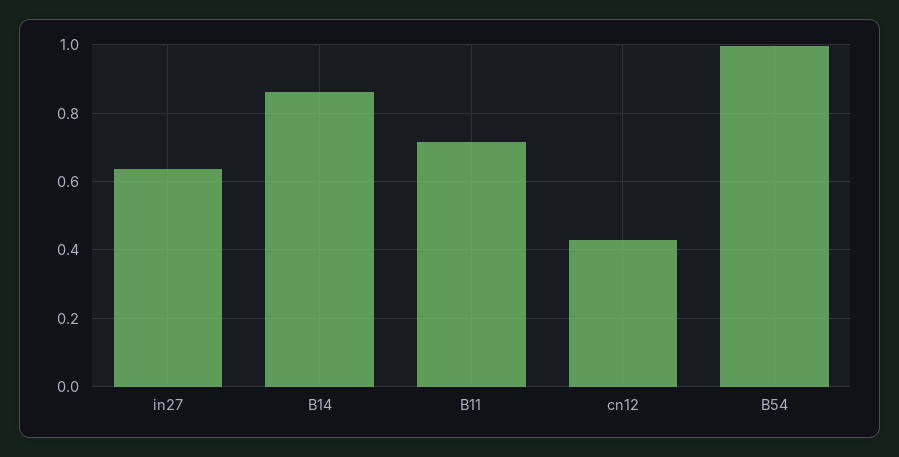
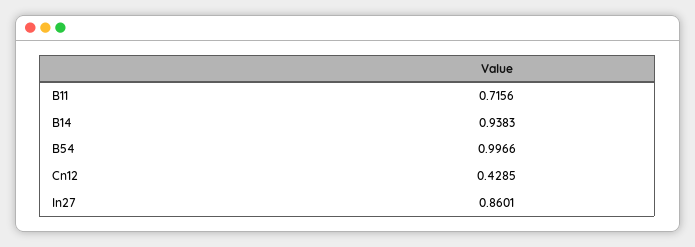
in27: 0.64 -> 0.8601
B14: 0.86 -> 0.9383

